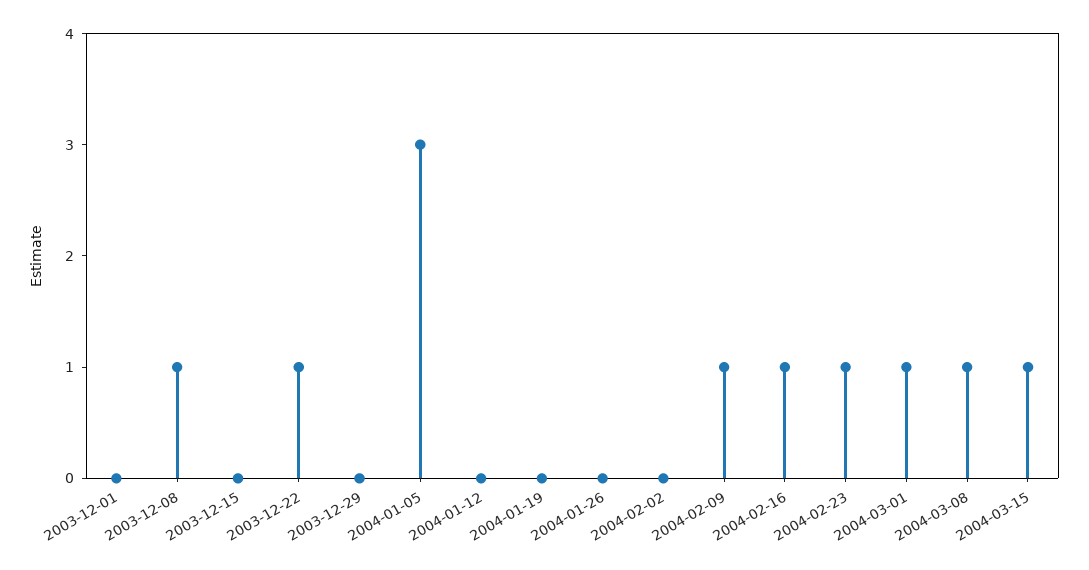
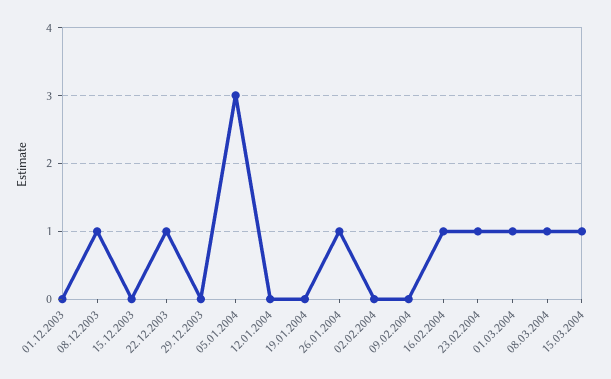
2004-01-26: 0 -> 1
2004-02-09: 1 -> 0

